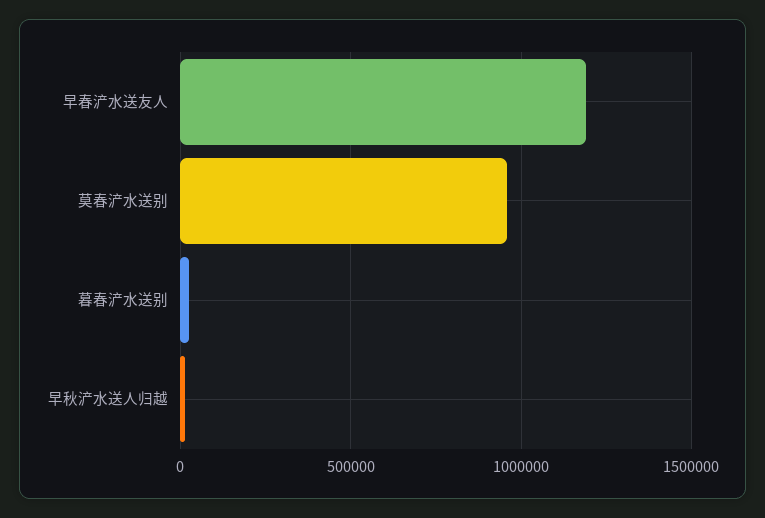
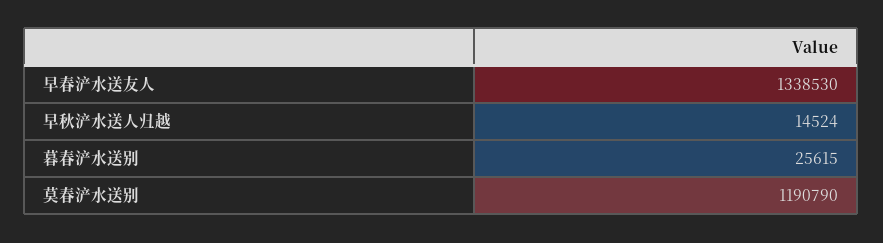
早春浐水送友人: 1200000 -> 1338530
莫春浐水送别: 950000 -> 1190790

